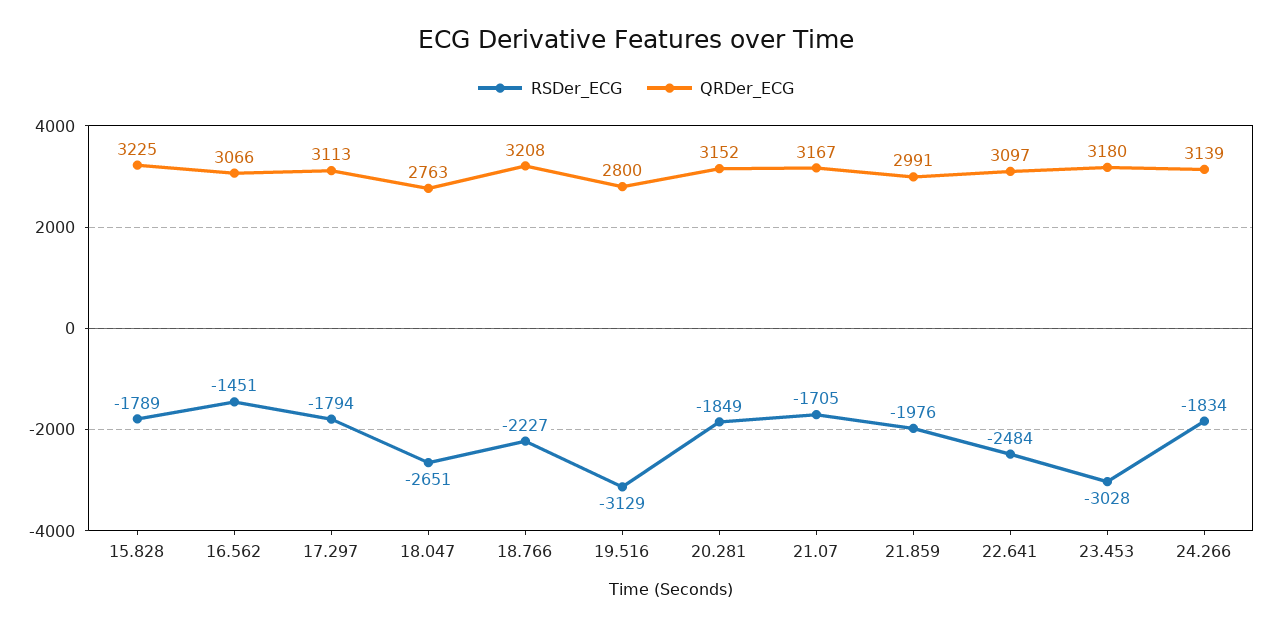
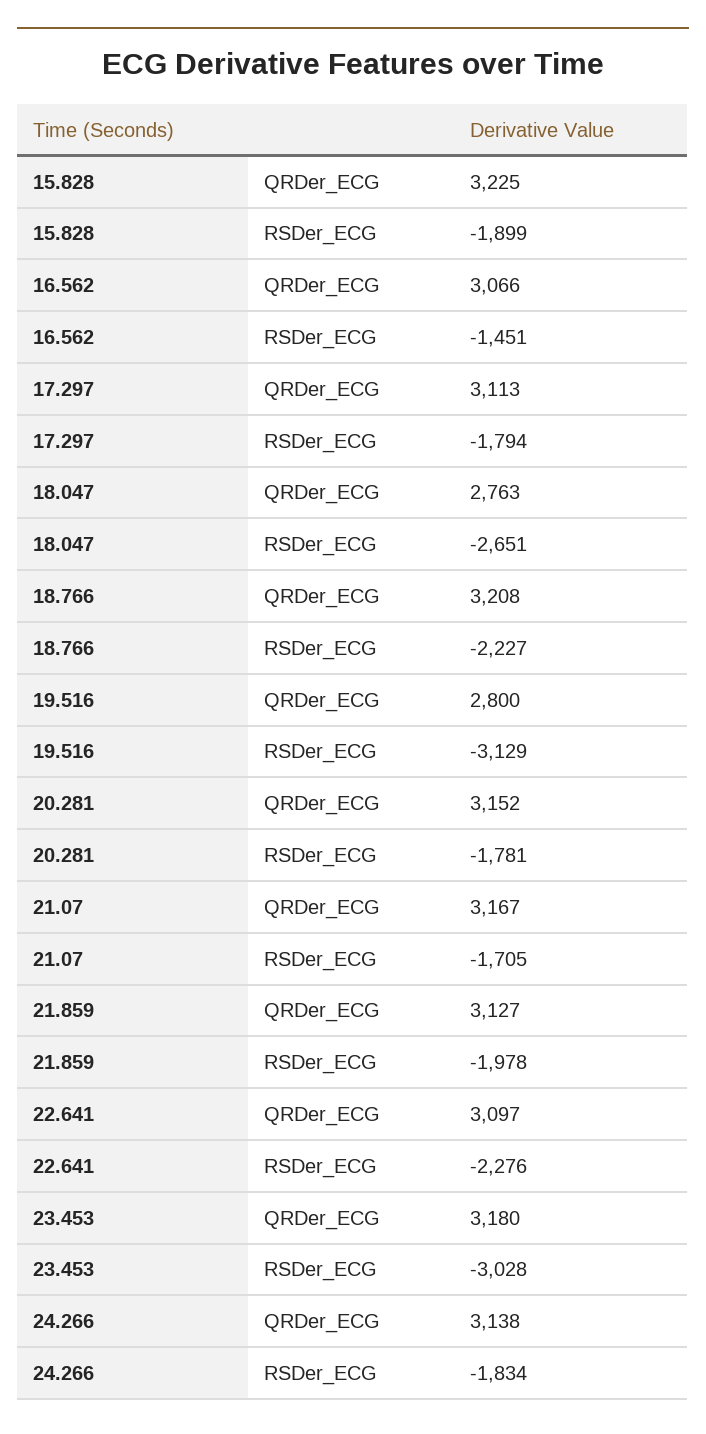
RSDer_ECG, 15.828: -1789 -> -1899
RSDer_ECG, 20.281: -1849 -> -1781
RSDer_ECG, 21.859: -1976 -> -1978
QRDer_ECG, 21.859: 2991 -> 3127
RSDer_ECG, 22.641: -2484 -> -2276
QRDer_ECG, 24.266: 3139 -> 3138

